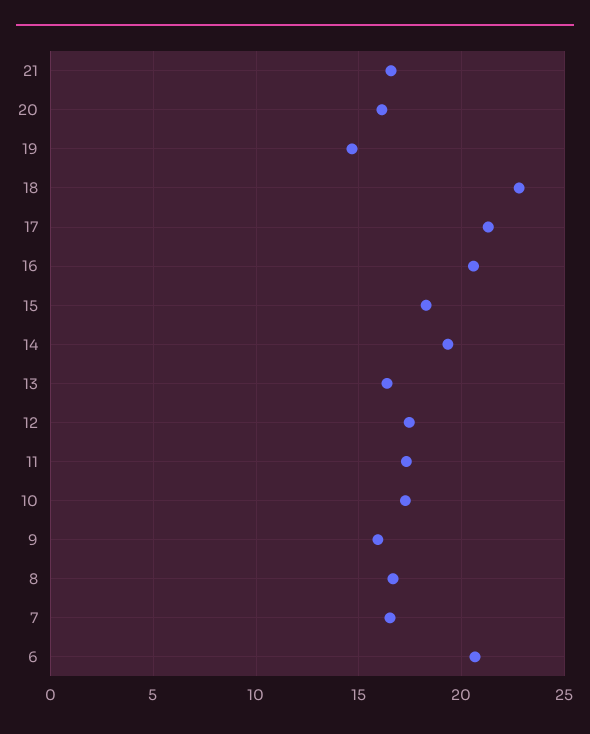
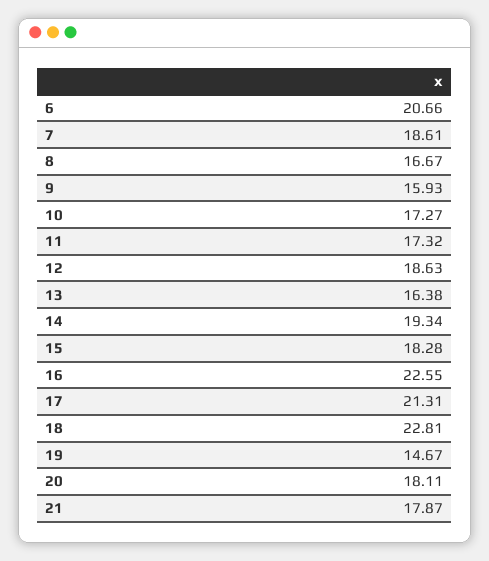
21: 16.5 -> 17.87
20: 16 -> 18.11
16: 20.5 -> 22.55
12: 17.5 -> 18.63
7: 16.5 -> 18.61

